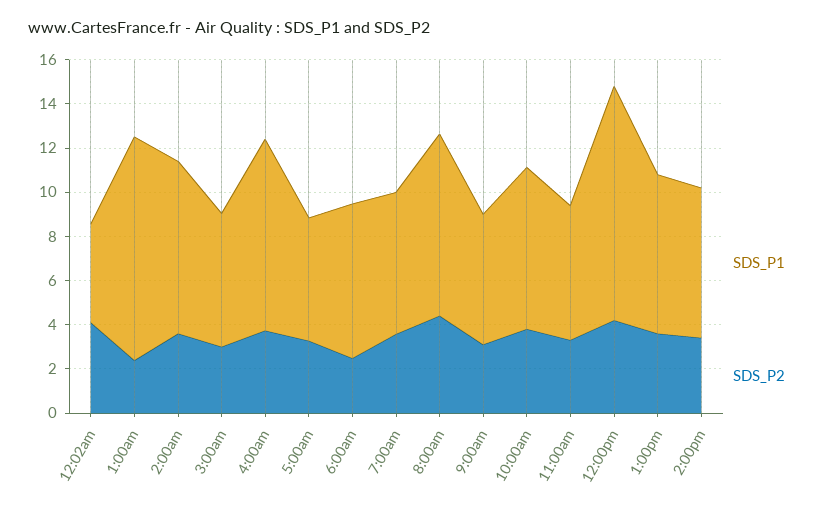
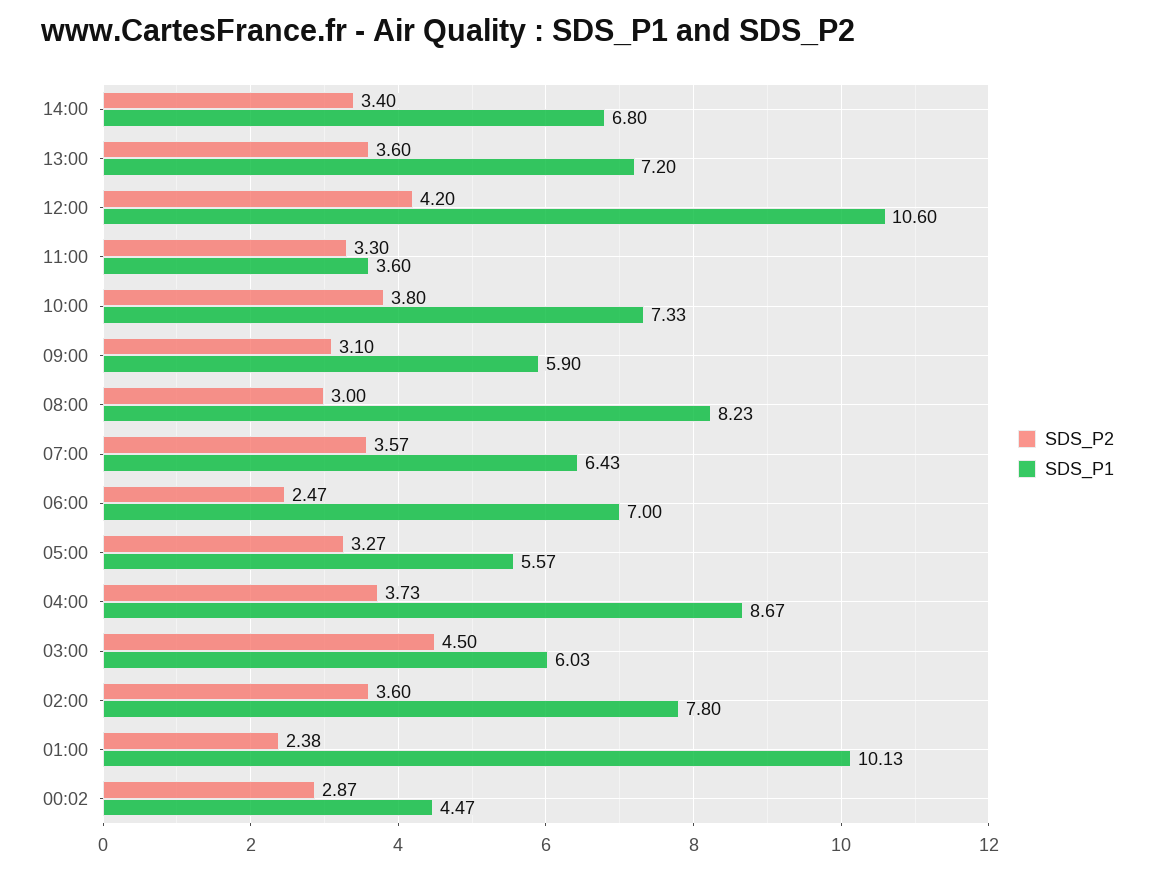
SDS_P2, 12:02am: 4 -> 2.87
SDS_P2, 3:00am: 3 -> 4.5
SDS_P2, 8:00am: 4.5 -> 3
SDS_P1, 11:00am: 6 -> 3.6

